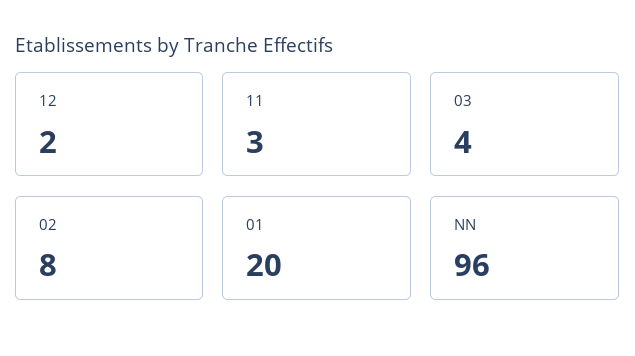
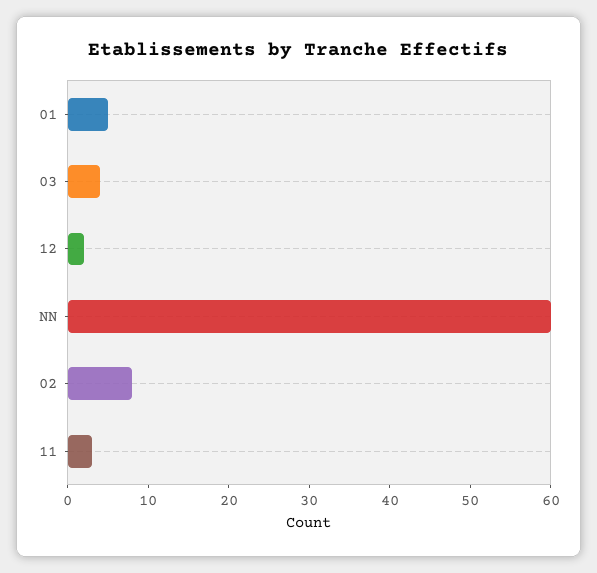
01: 20 -> 5
NN: 96 -> 60

